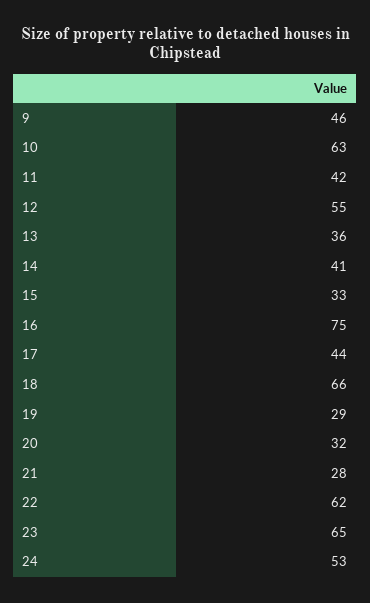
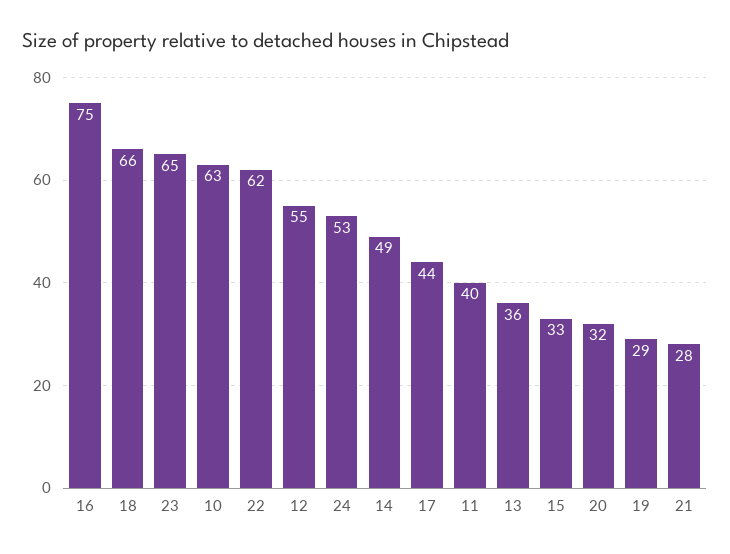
9: 46 -> none
11: 42 -> 40
14: 41 -> 49

